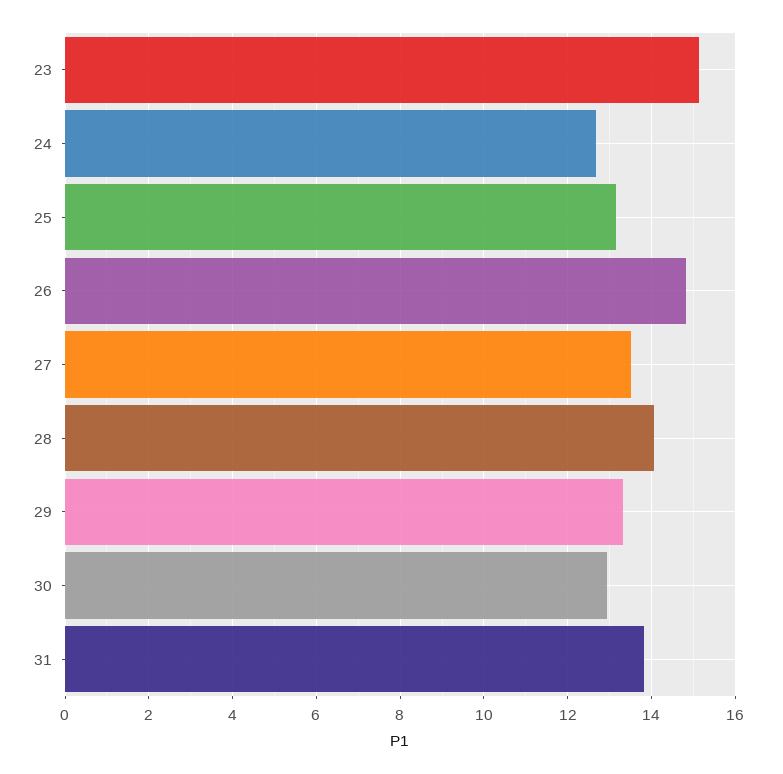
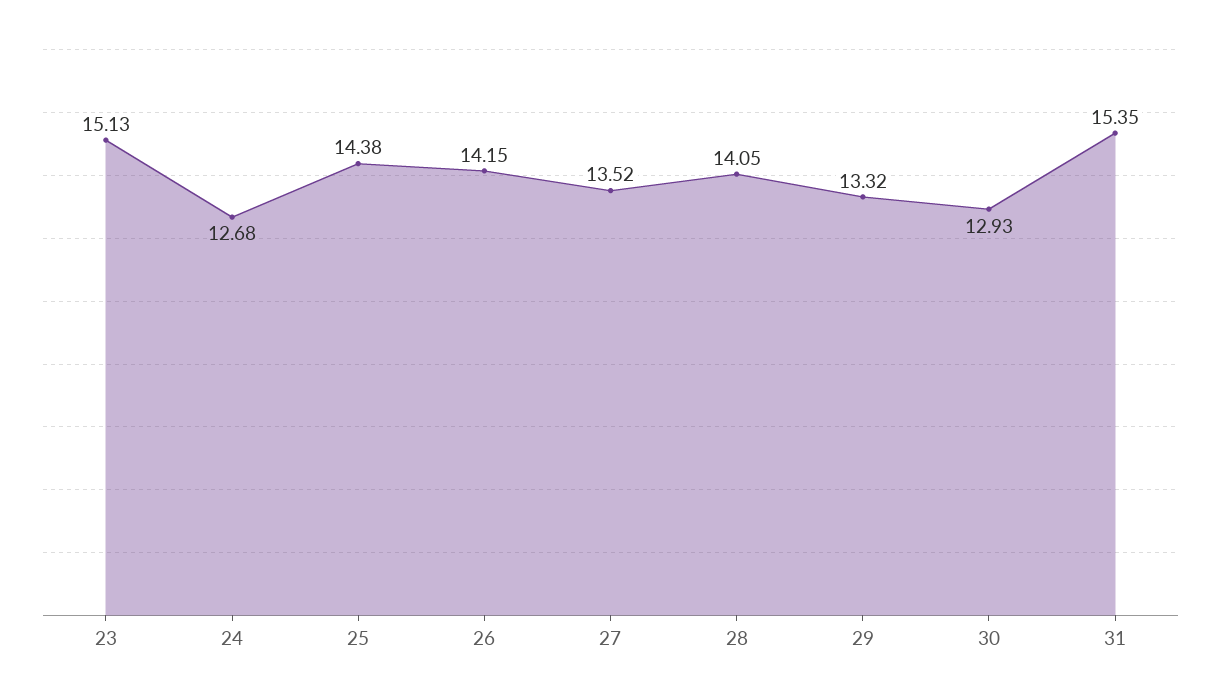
25: 13.2 -> 14.38
26: 14.8 -> 14.15
31: 13.8 -> 15.35

